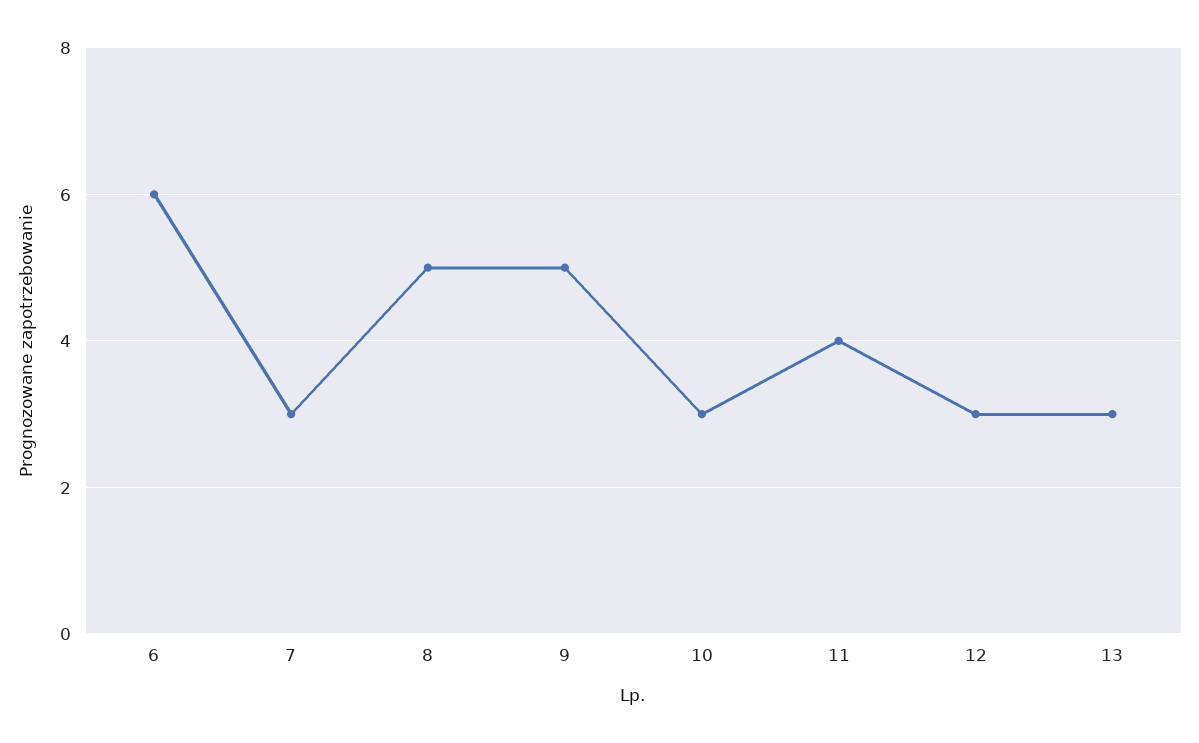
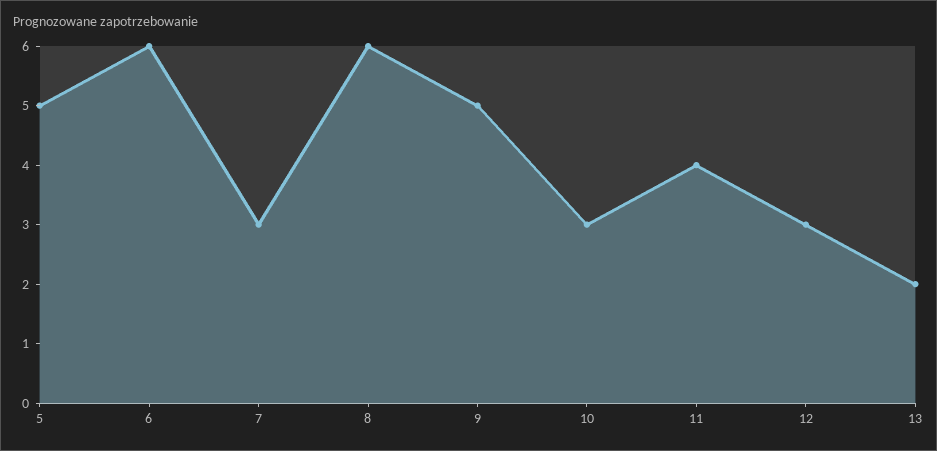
8: 5 -> 6
13: 3 -> 2
5: none -> 5

